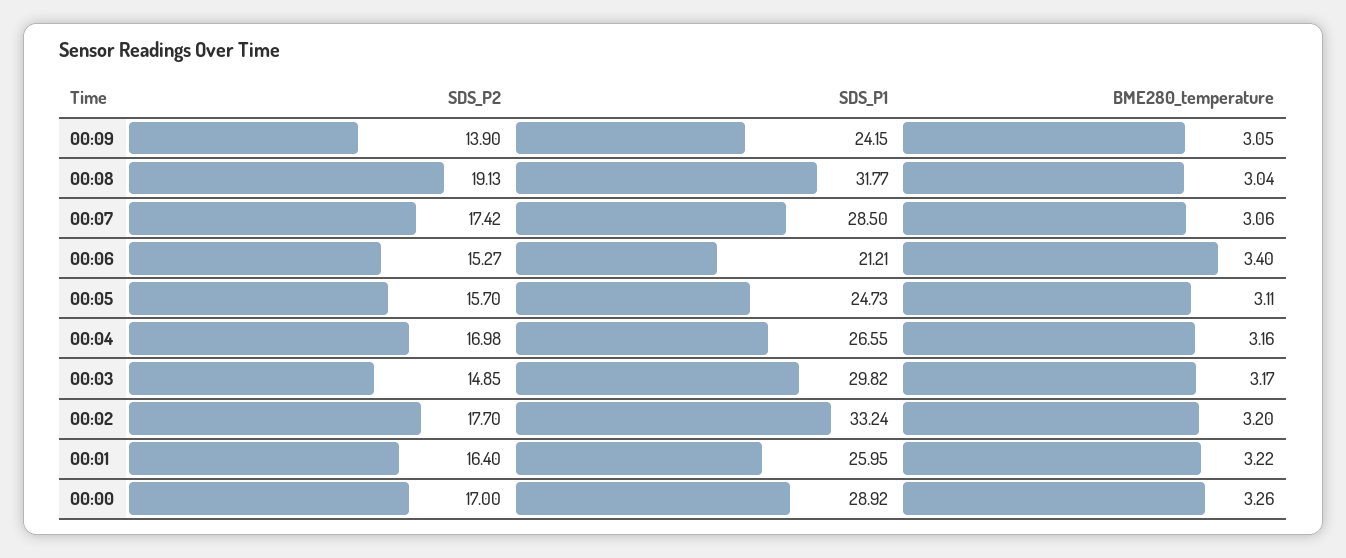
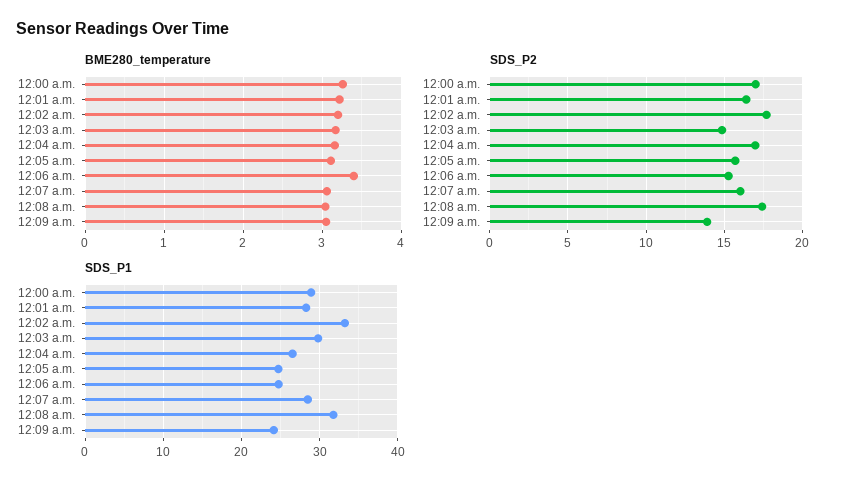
SDS_P2, 00:08: 19.13 -> 17.5
SDS_P2, 00:07: 17.42 -> 16
SDS_P1, 00:06: 21.21 -> 25
SDS_P1, 00:01: 25.95 -> 28

